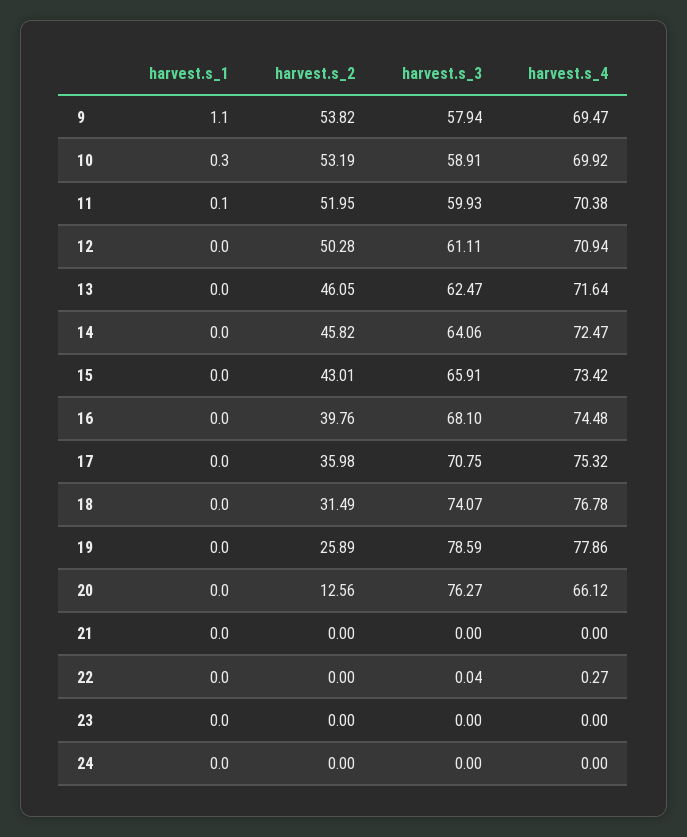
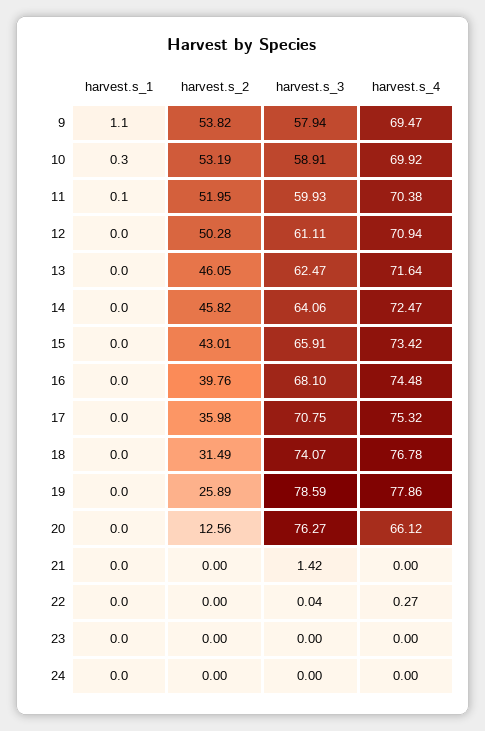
harvest.s_3, 21: 0 -> 1.42

